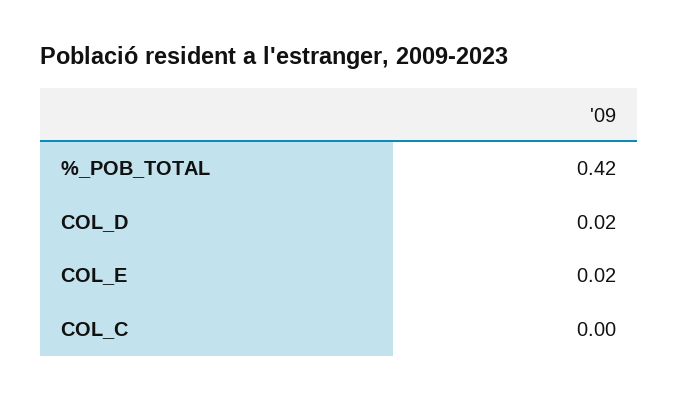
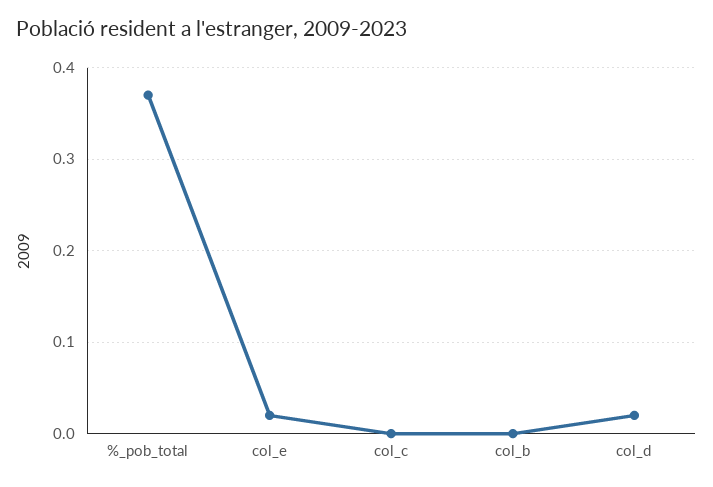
%_POB_TOTAL: 0.42 -> 0.37
col_b: none -> 0

